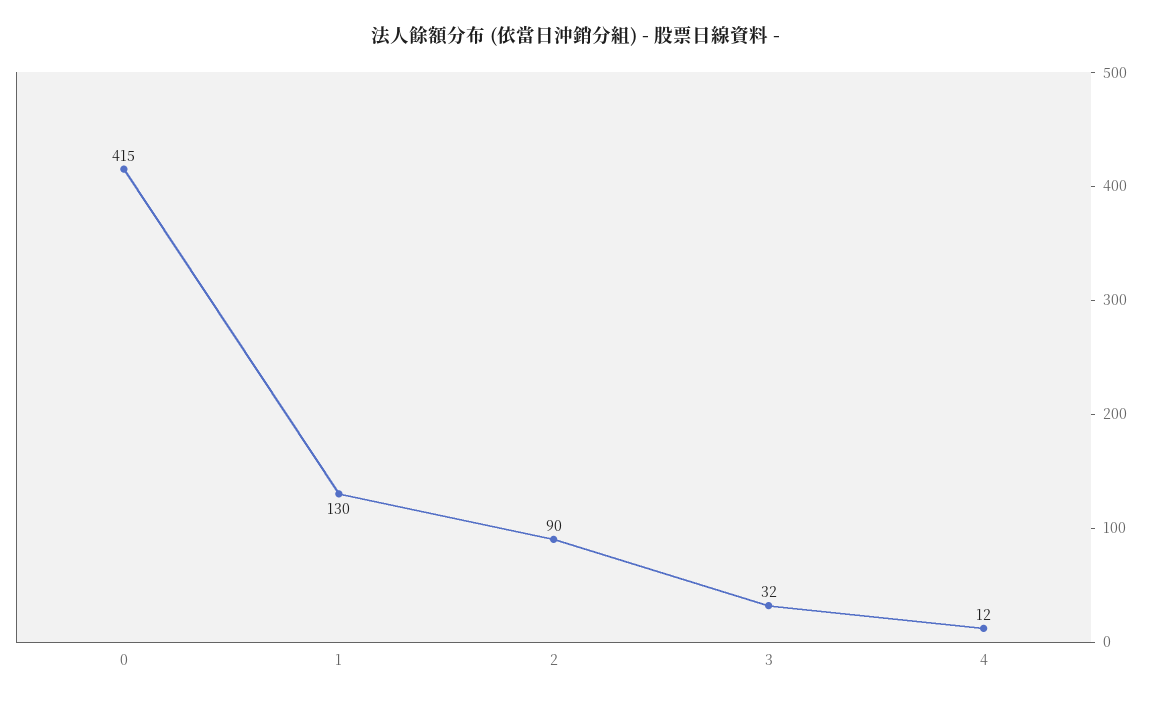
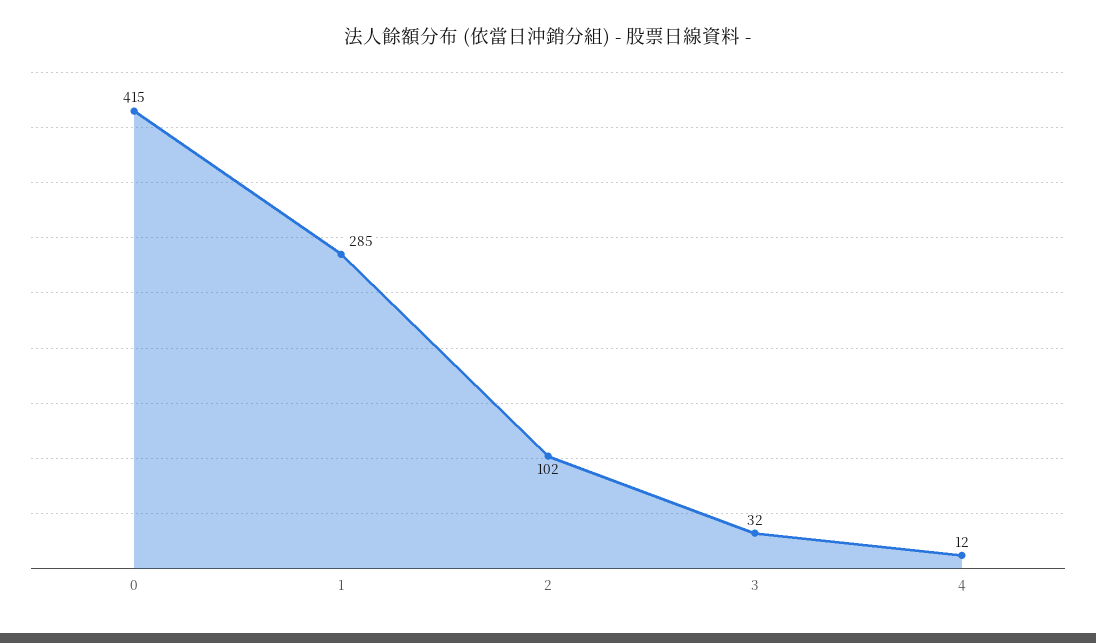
1: 130 -> 285
2: 90 -> 102

